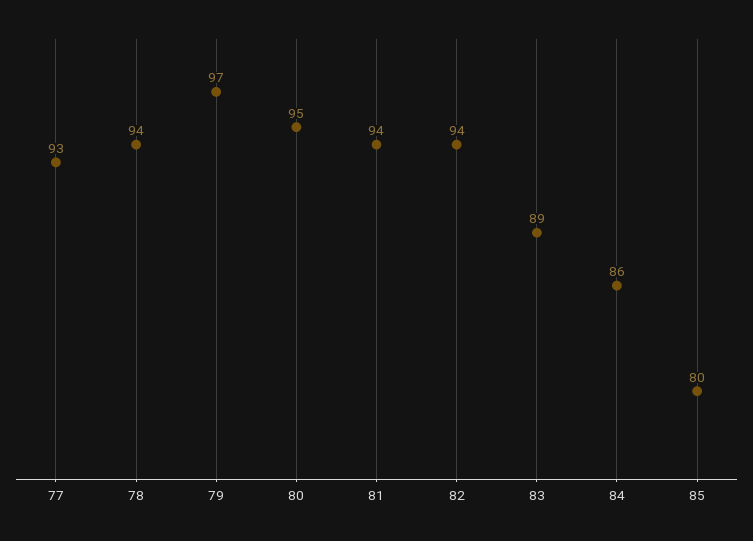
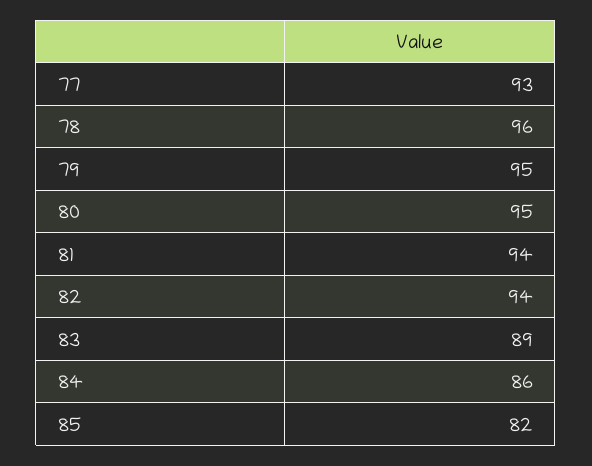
78: 94 -> 96
79: 97 -> 95
85: 80 -> 82

